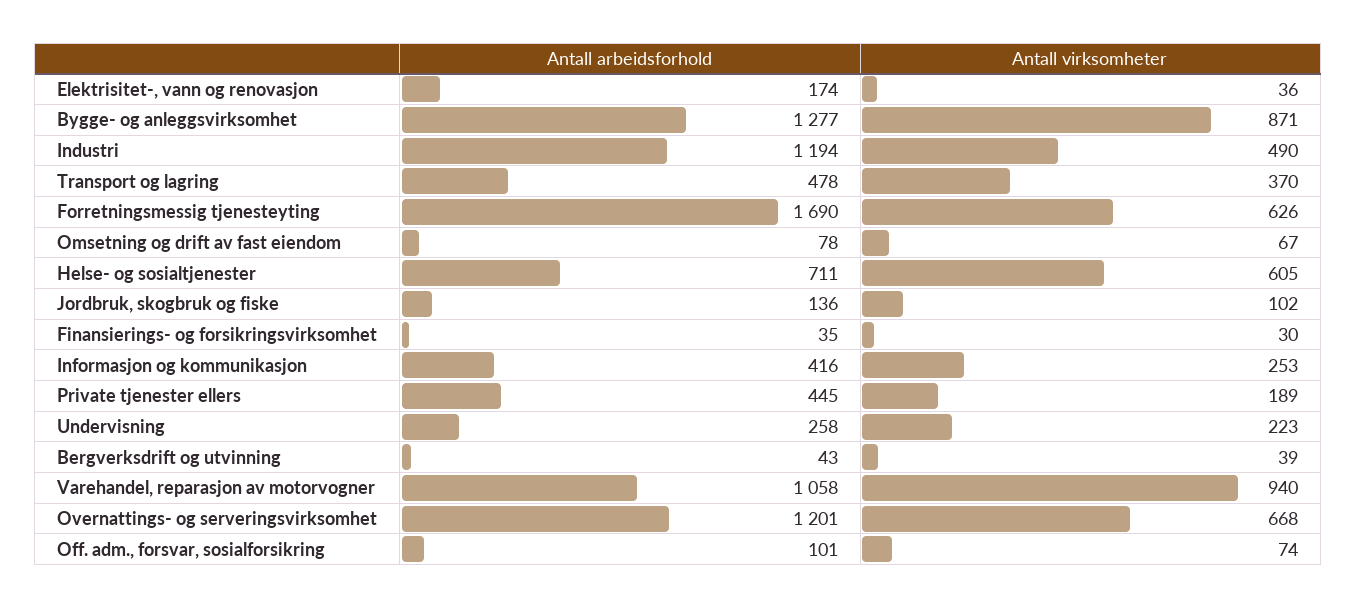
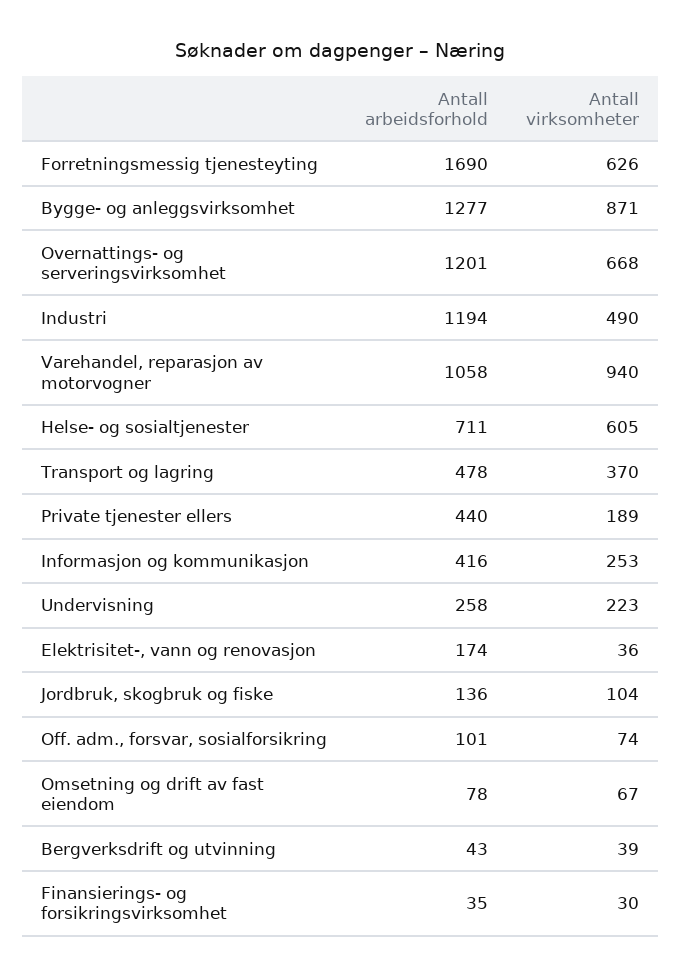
Antall virksomheter, Jordbruk, skogbruk og fiske: 102 -> 104
Antall arbeidsforhold, Private tjenester ellers: 445 -> 440

